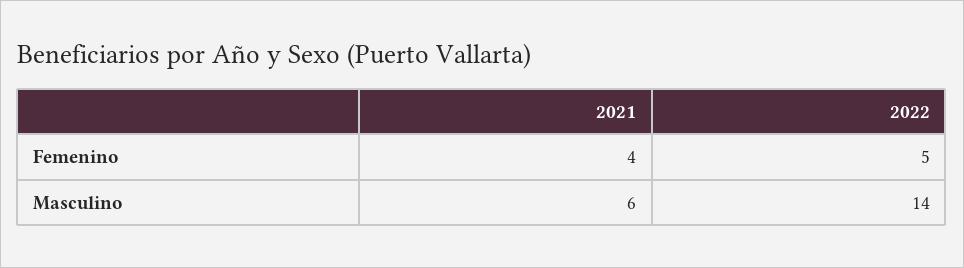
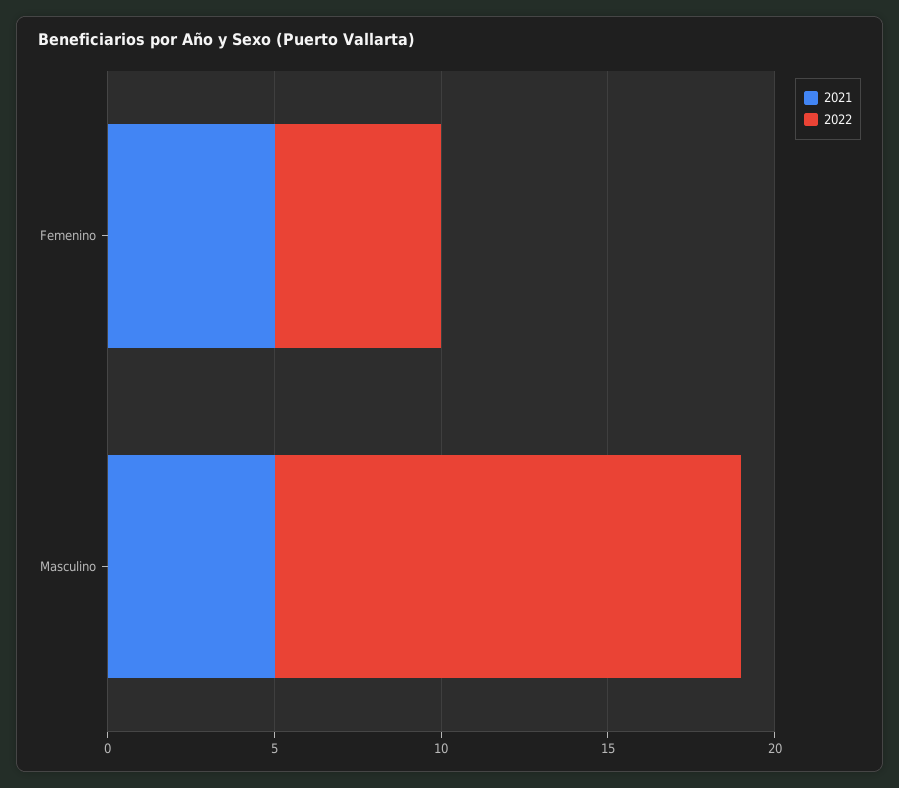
2021, Femenino: 4 -> 5
2021, Masculino: 6 -> 5

